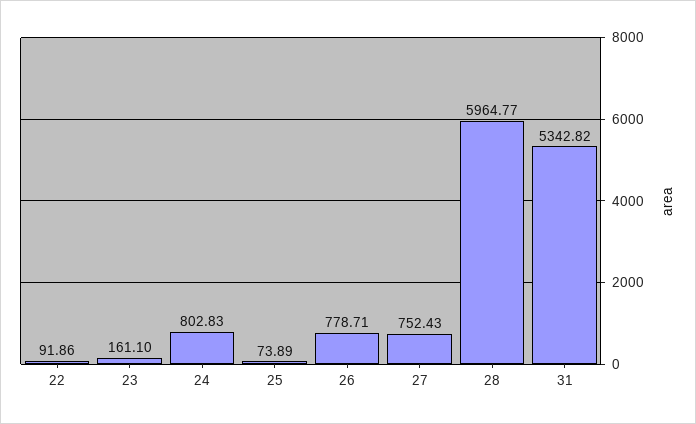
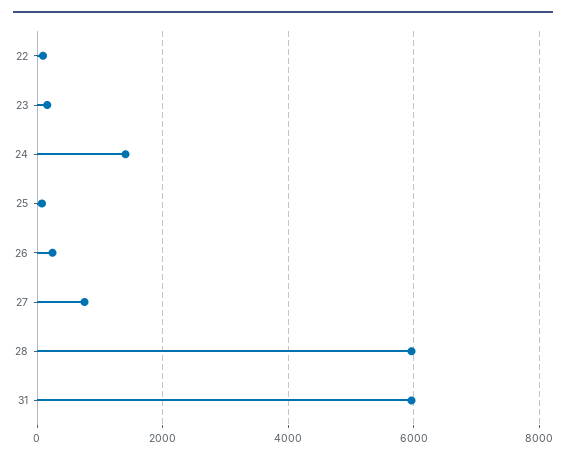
24: 802.83 -> 1400
26: 778.71 -> 200
31: 5342.82 -> 6000

